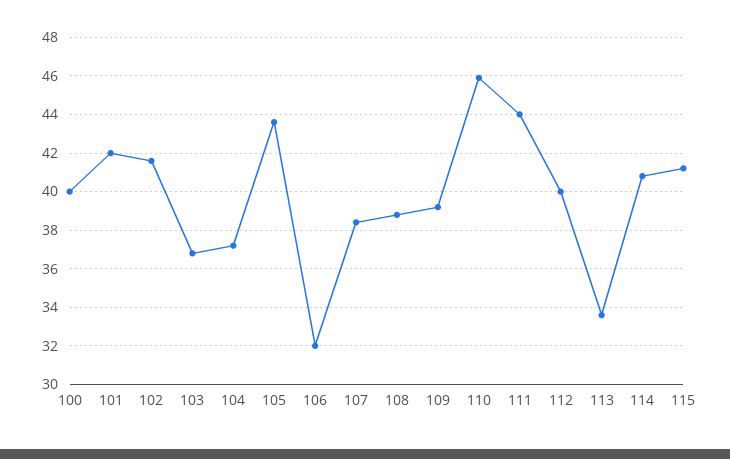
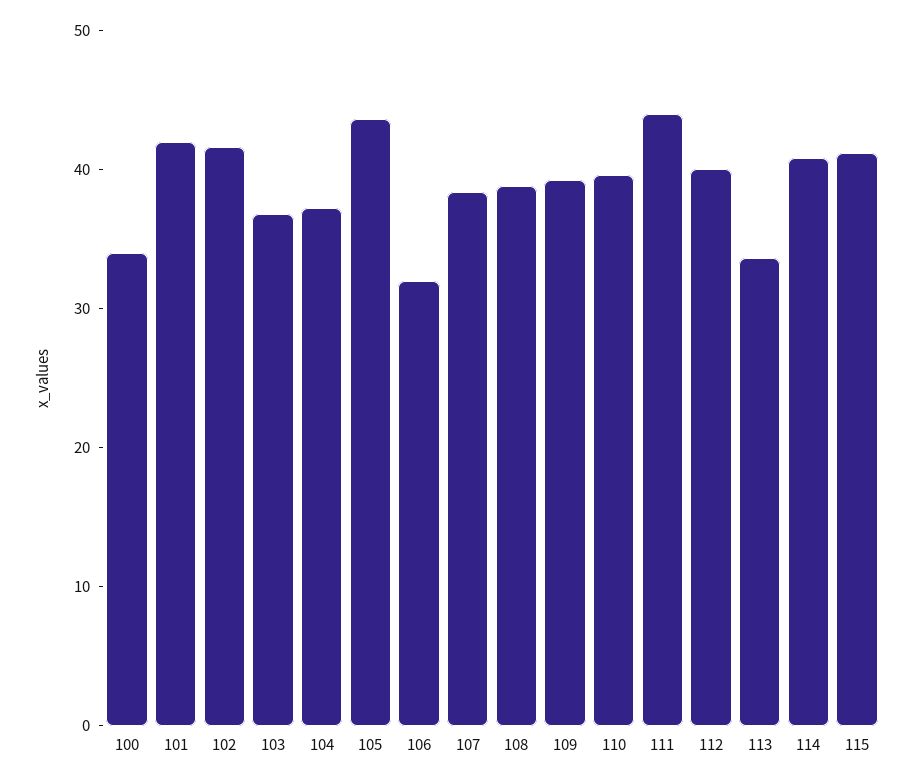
100: 40 -> 34
110: 46 -> 40

